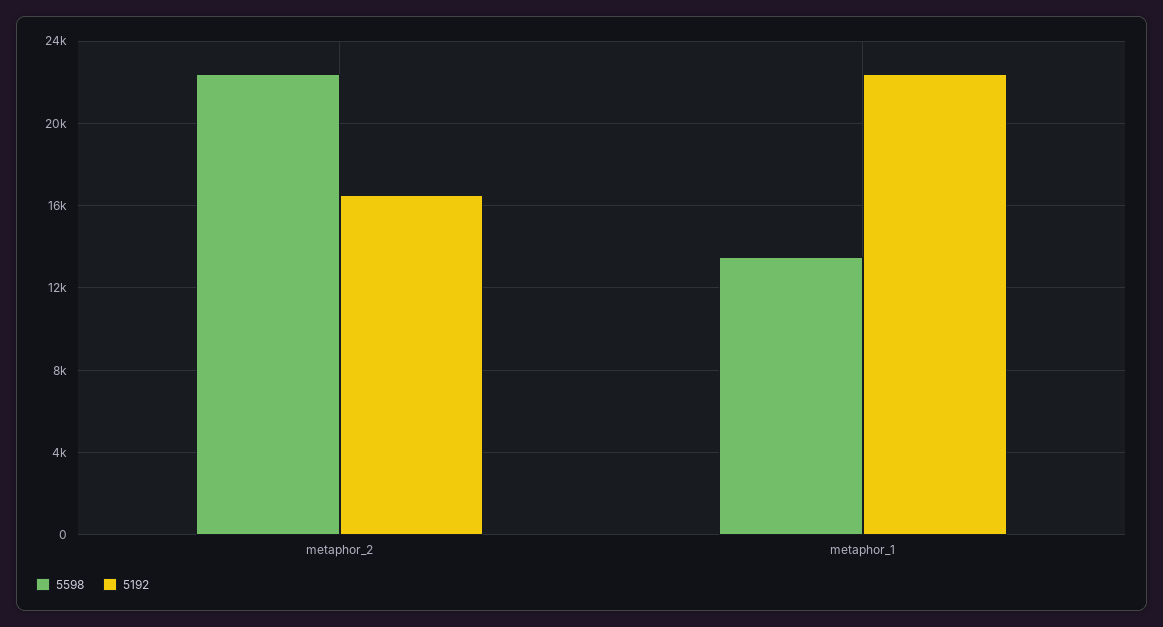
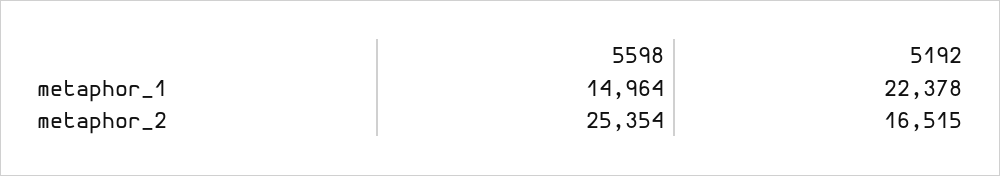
5598, metaphor_2: 22500 -> 25354
5598, metaphor_1: 13500 -> 14964

